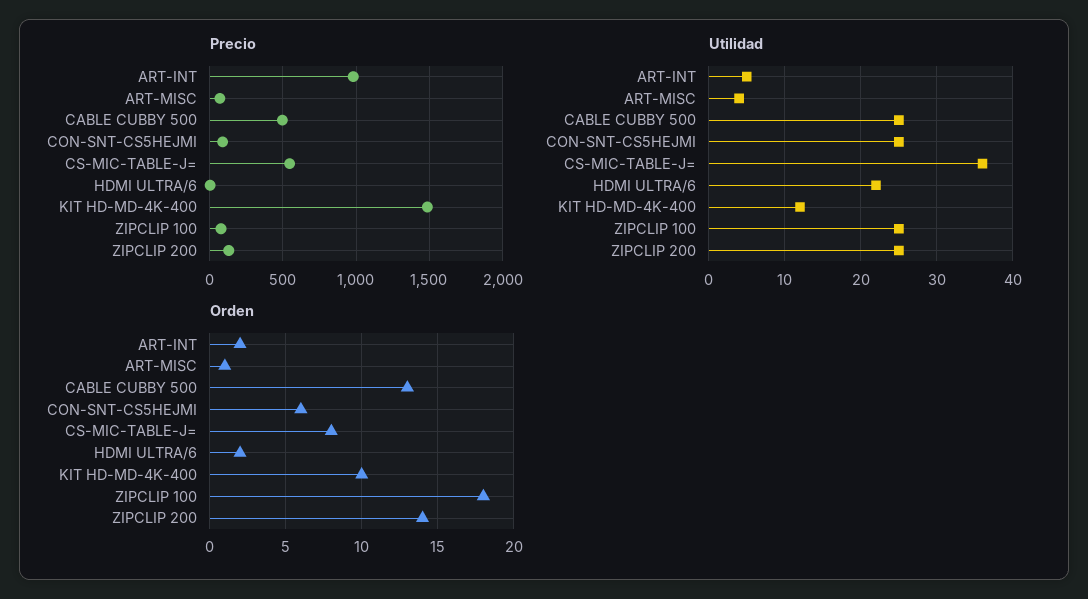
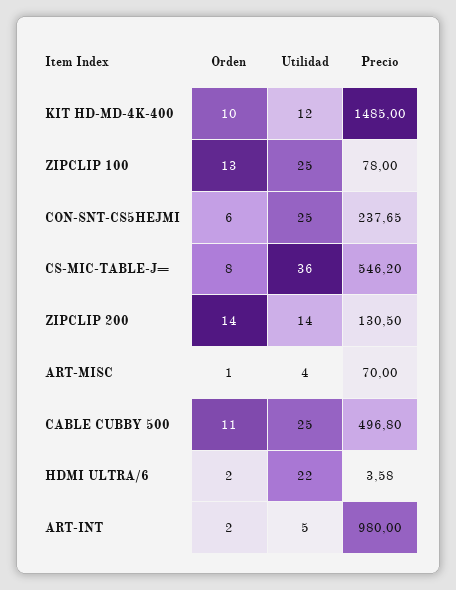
Precio, CON-SNT-CS5HEJMI: 100 -> 237.65
Utilidad, ZIPCLIP 200: 25 -> 14
Orden, CABLE CUBBY 500: 13 -> 11
Orden, ZIPCLIP 100: 18 -> 13

